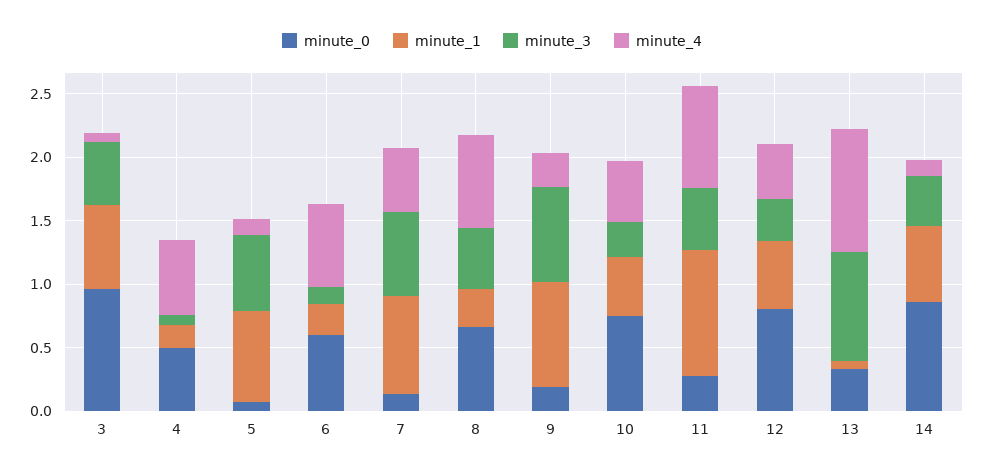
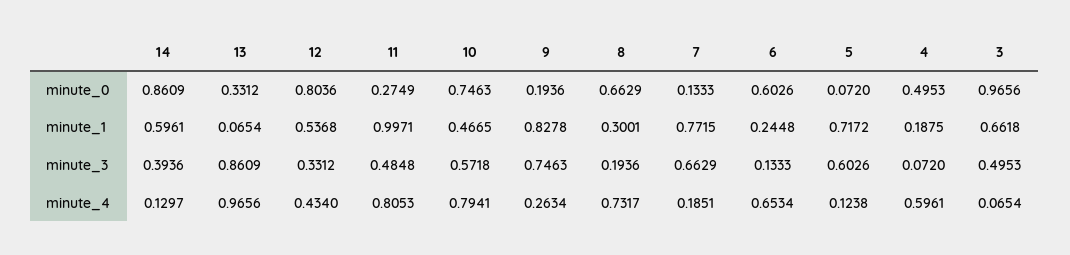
minute_4, 7: 0.5 -> 0.1851
minute_3, 8: 0.5 -> 0.1936
minute_3, 10: 0.3 -> 0.5718
minute_4, 10: 0.5 -> 0.7941

